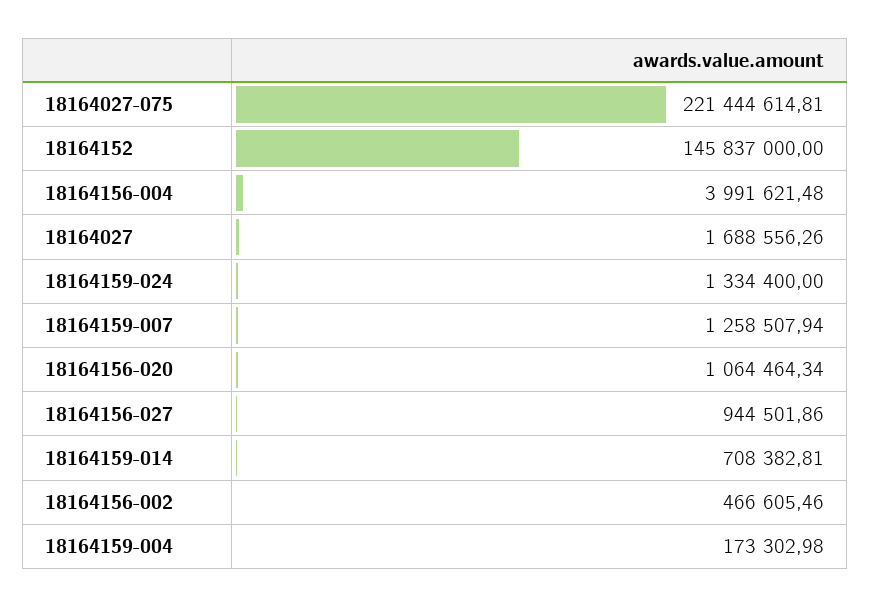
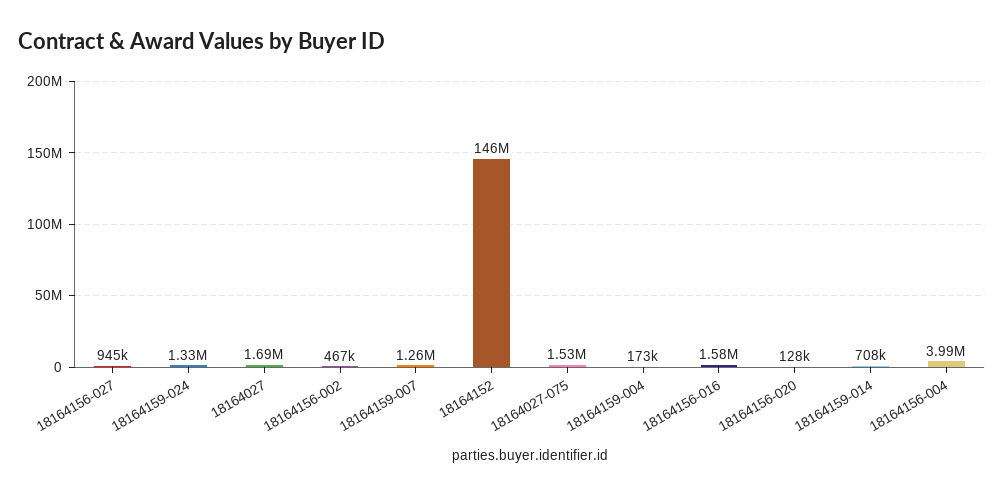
18164027-075: 221444614.81 -> 1530000
18164156-020: 1064464.34 -> 128000
18164156-016: none -> 1580000

